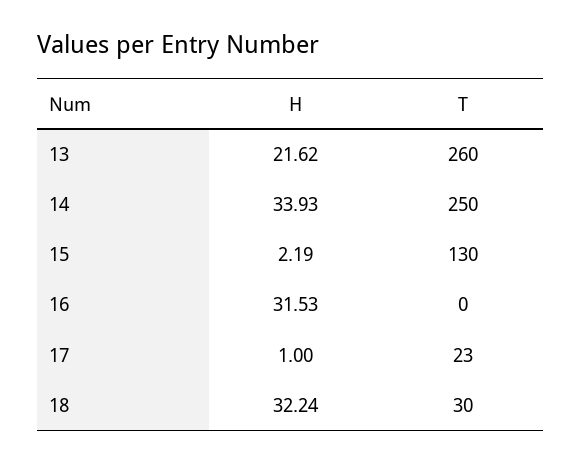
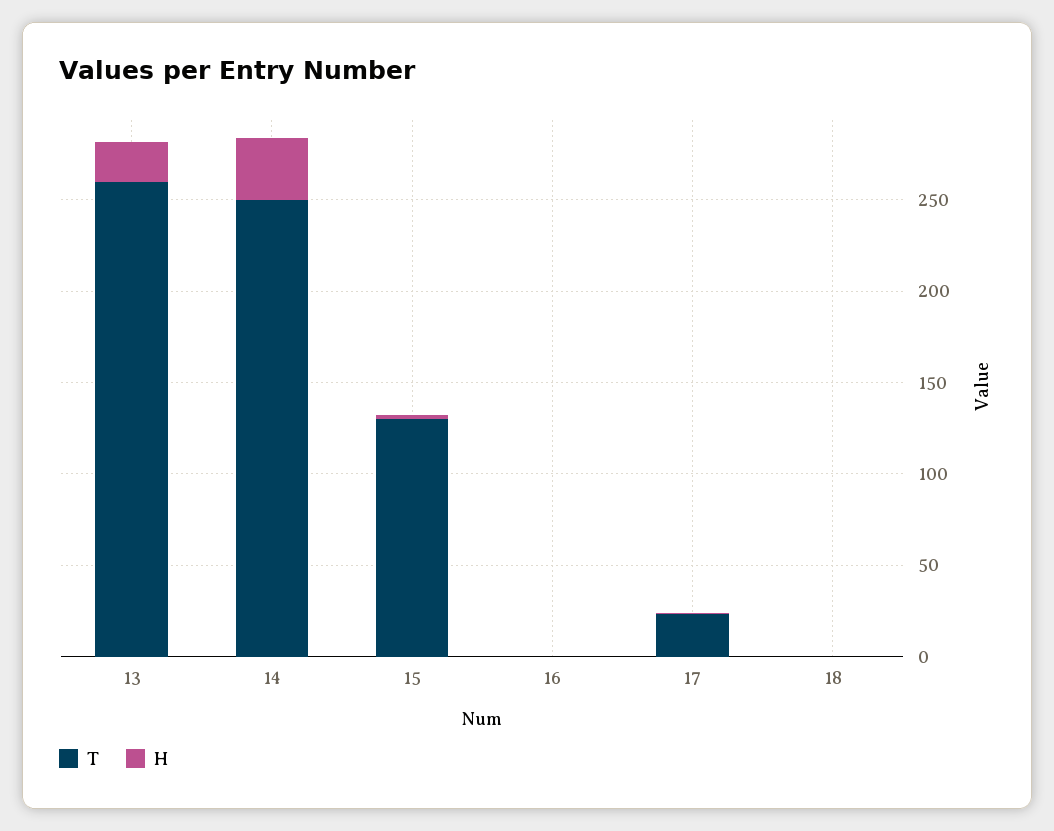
H, 16: 31.53 -> 0
H, 18: 32.24 -> 0
T, 18: 30 -> 0

